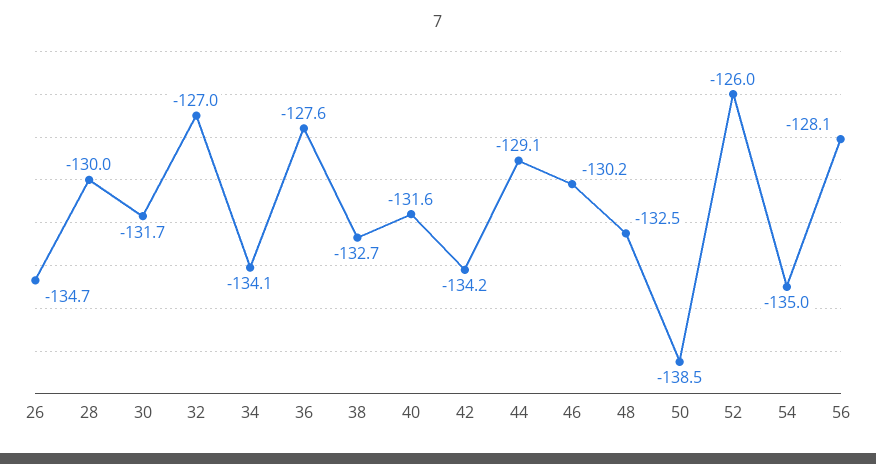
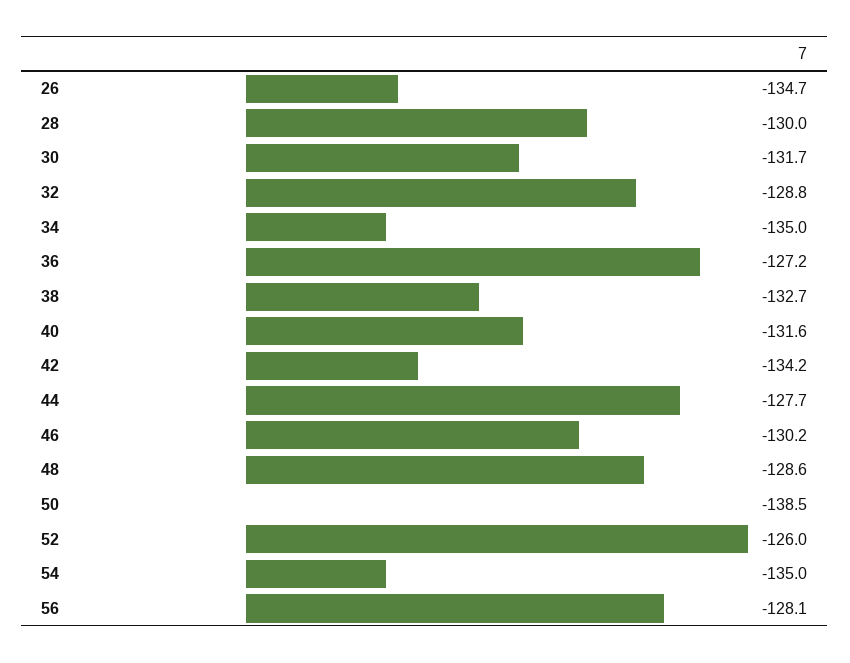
32: -127 -> -128.8
34: -134.1 -> -135
36: -127.6 -> -127.2
44: -129.1 -> -127.7
48: -132.5 -> -128.6

